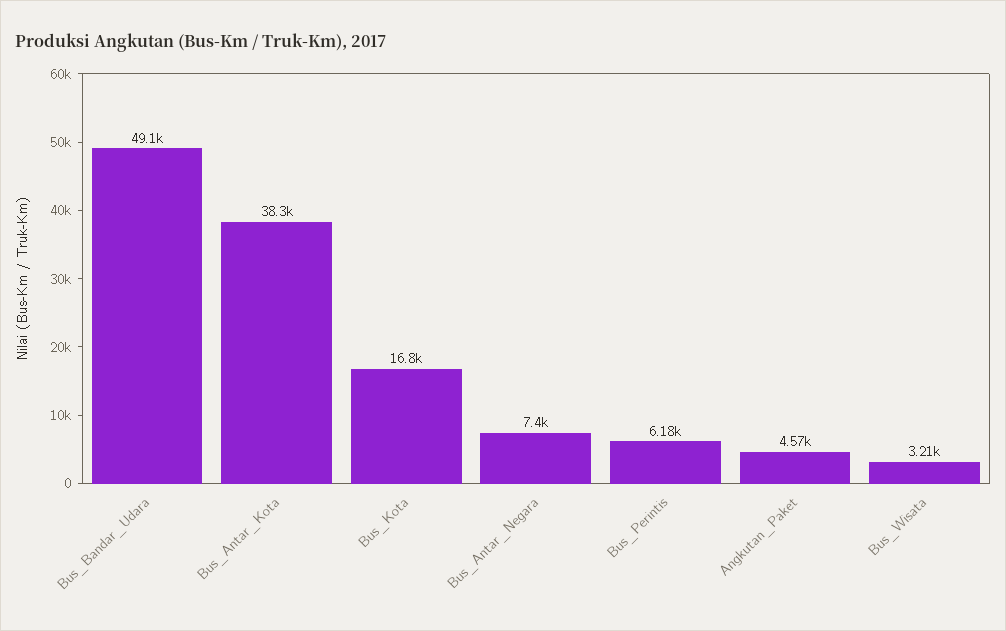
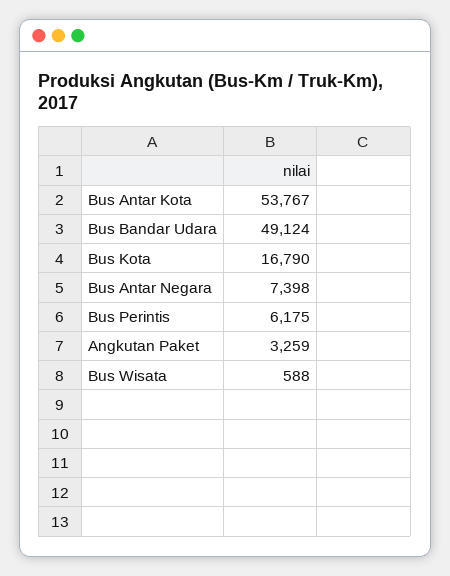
Bus_Antar_Kota: 38300 -> 53767
Angkutan_Paket: 4570 -> 3259
Bus_Wisata: 3210 -> 588

